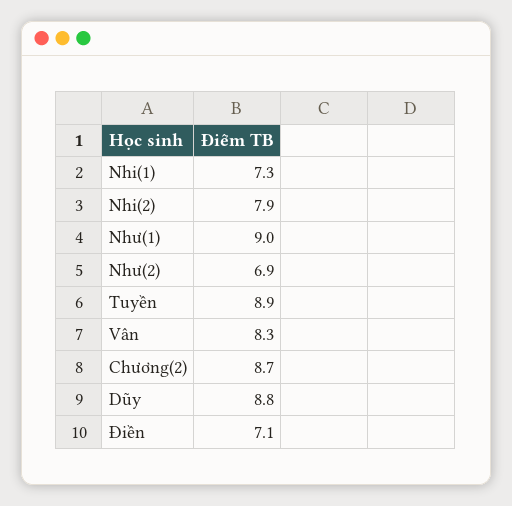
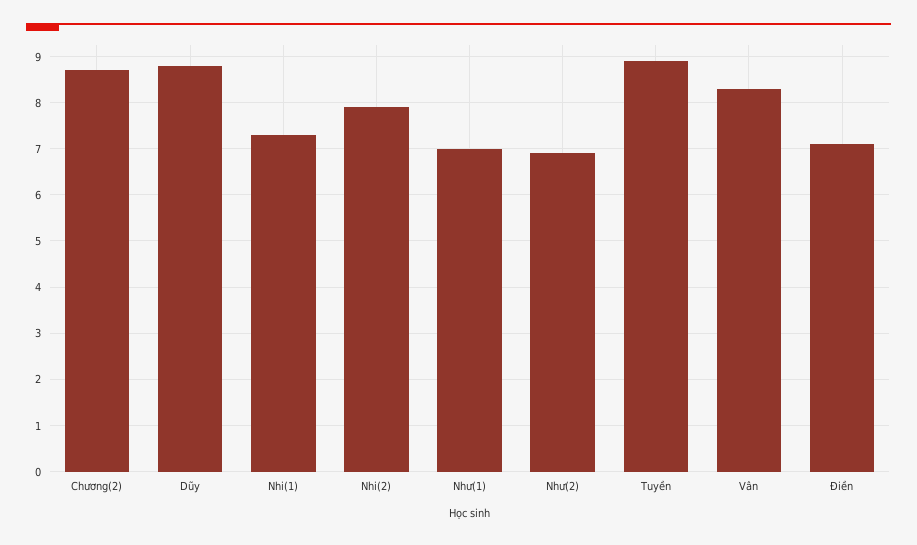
Như(1): 9 -> 7

